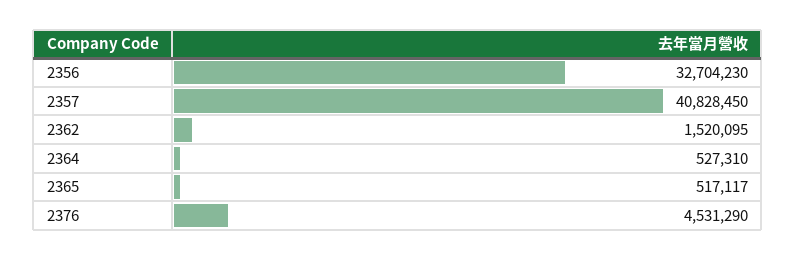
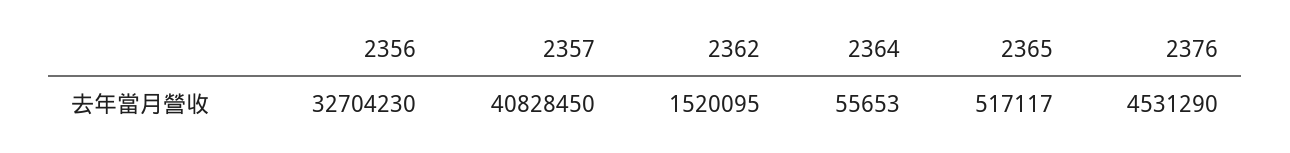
2364: 527310 -> 55653

